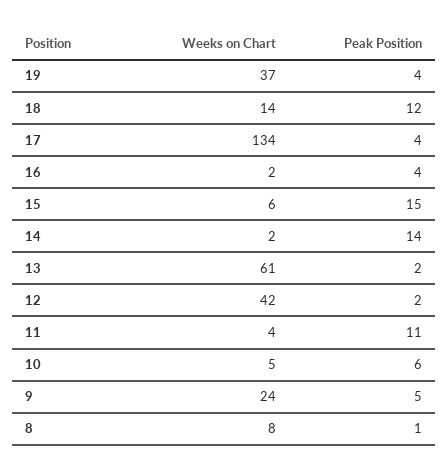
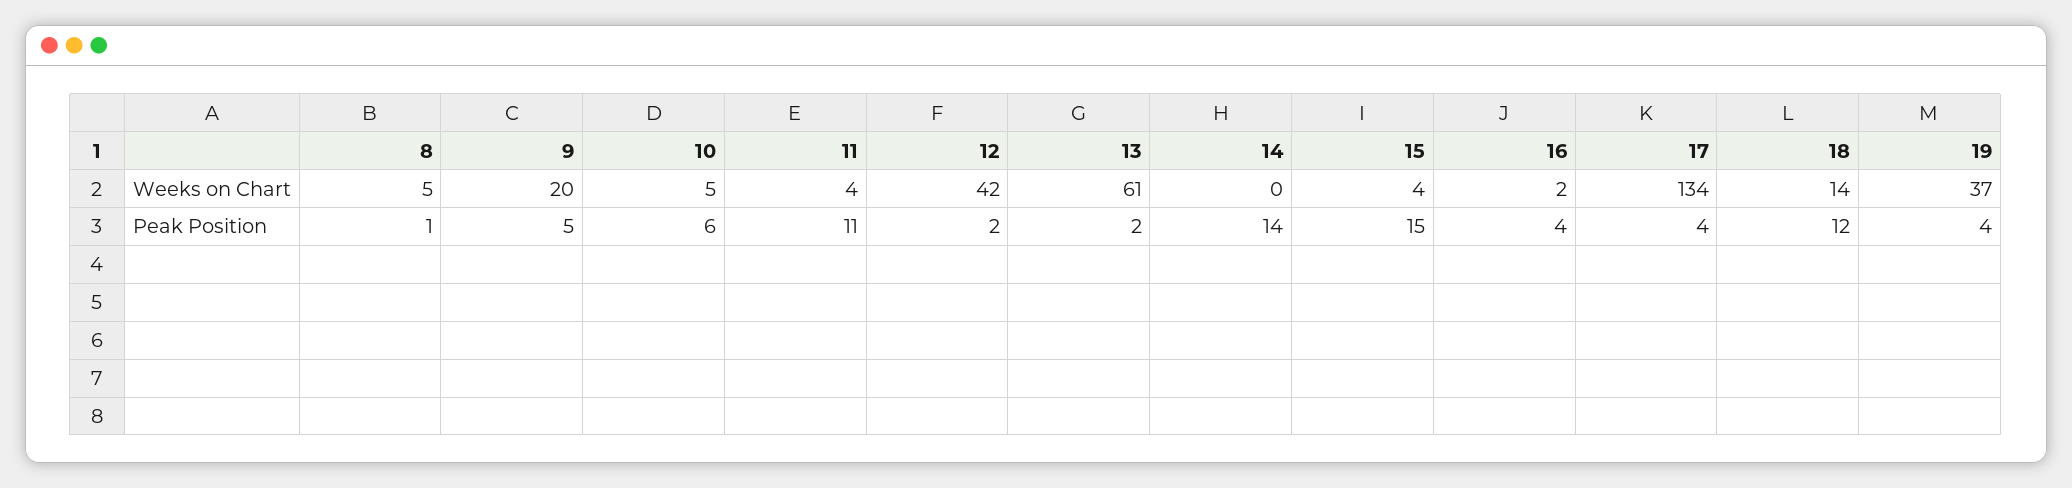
Weeks on Chart, 15: 6 -> 4
Weeks on Chart, 14: 2 -> 0
Weeks on Chart, 9: 24 -> 20
Weeks on Chart, 8: 8 -> 5

